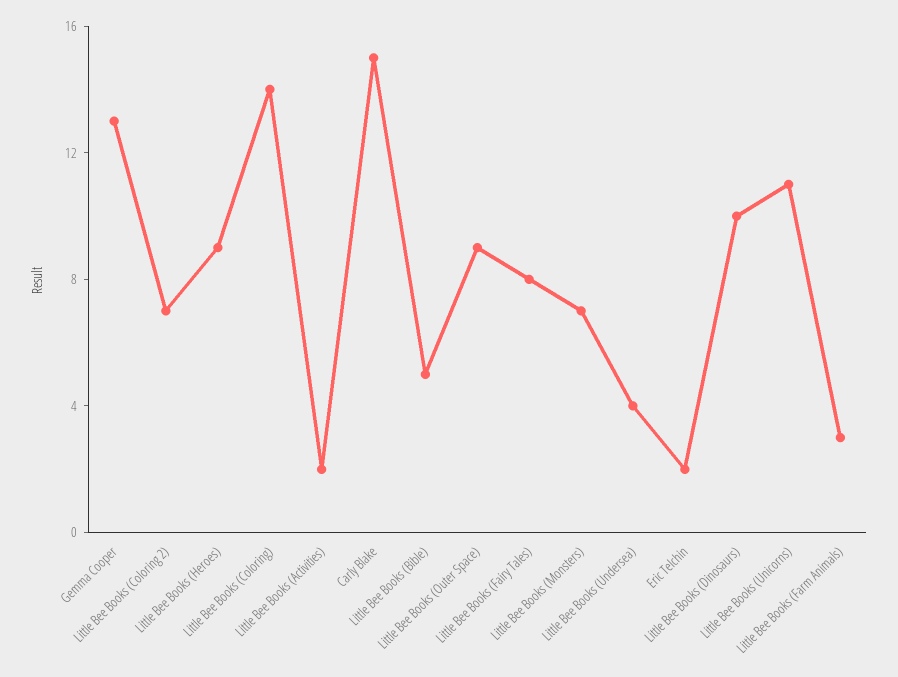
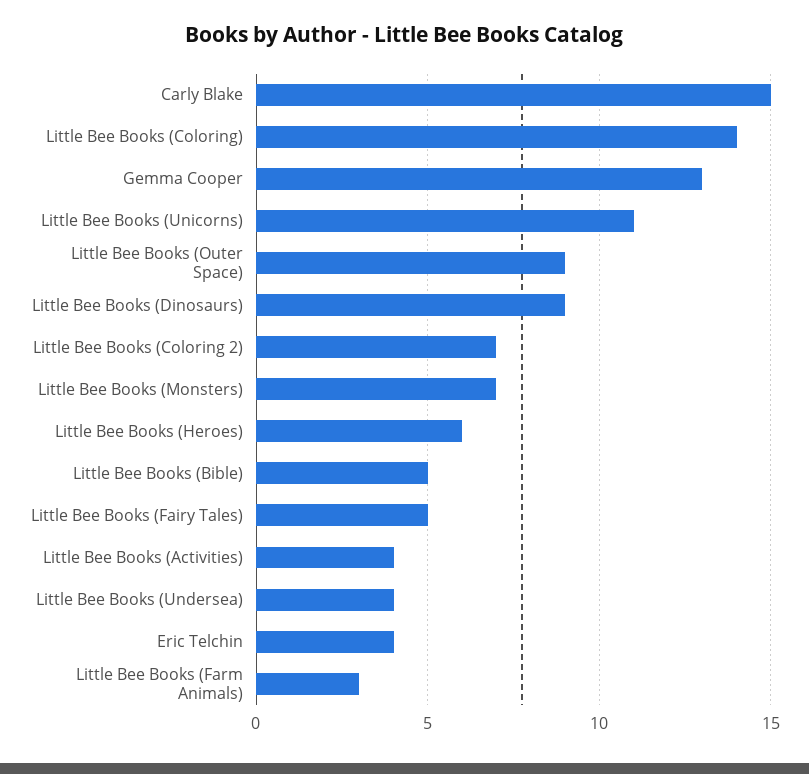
Little Bee Books (Heroes): 9 -> 6
Little Bee Books (Activities): 2 -> 4
Little Bee Books (Fairy Tales): 8 -> 5
Eric Telchin: 2 -> 4
Little Bee Books (Dinosaurs): 10 -> 9

